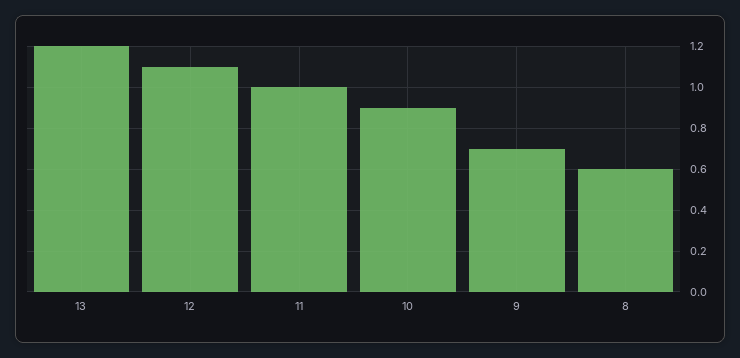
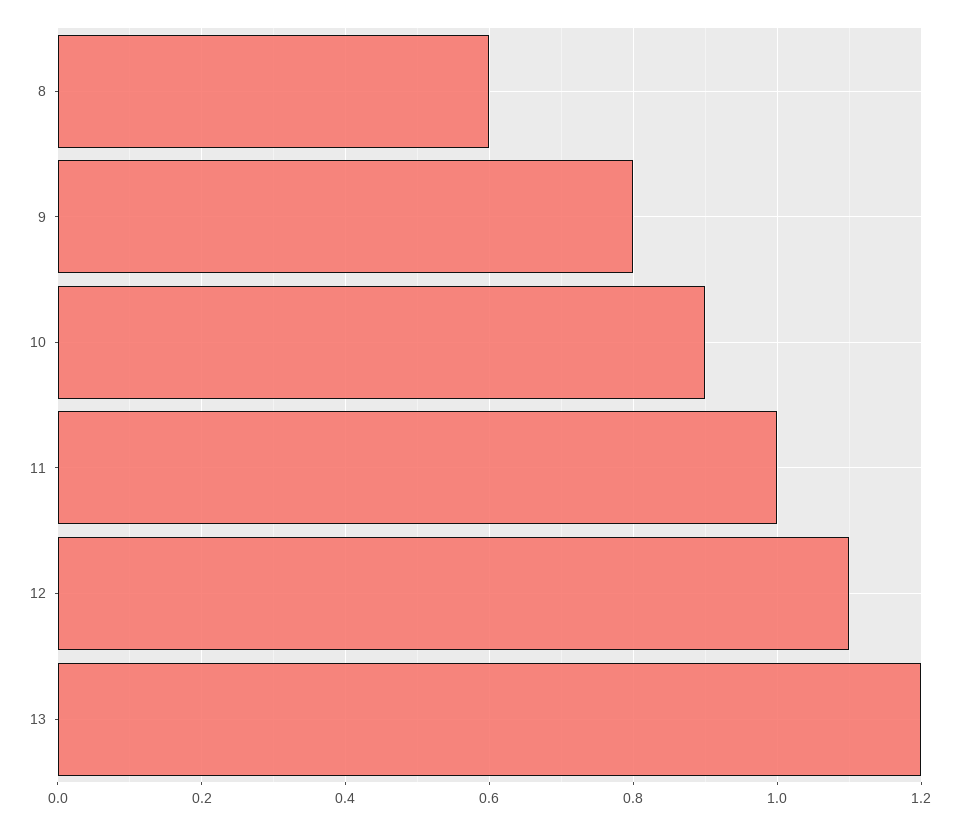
9: 0.7 -> 0.8

